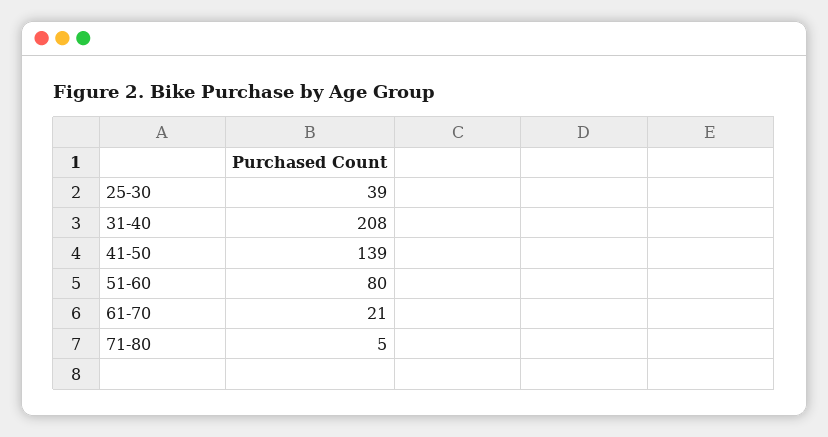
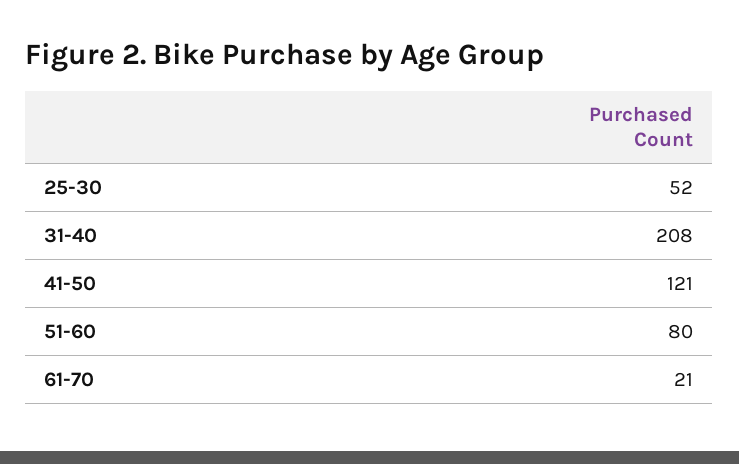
25-30: 39 -> 52
41-50: 139 -> 121
71-80: 5 -> none

